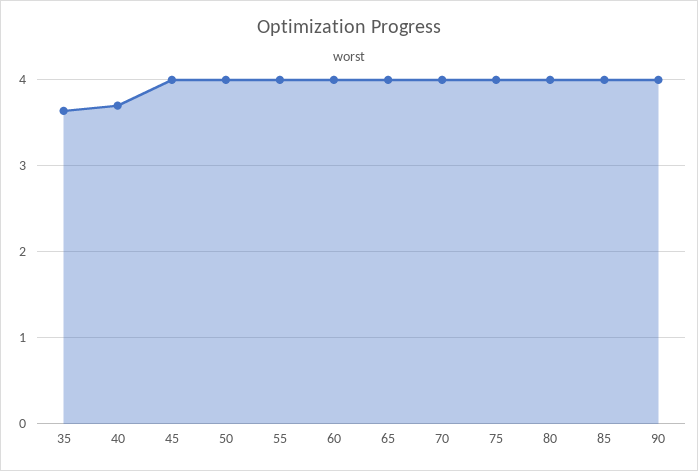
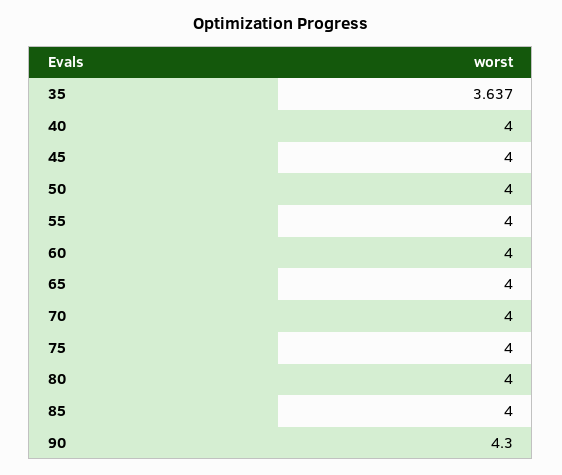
40: 3.7 -> 4
90: 4 -> 4.3

